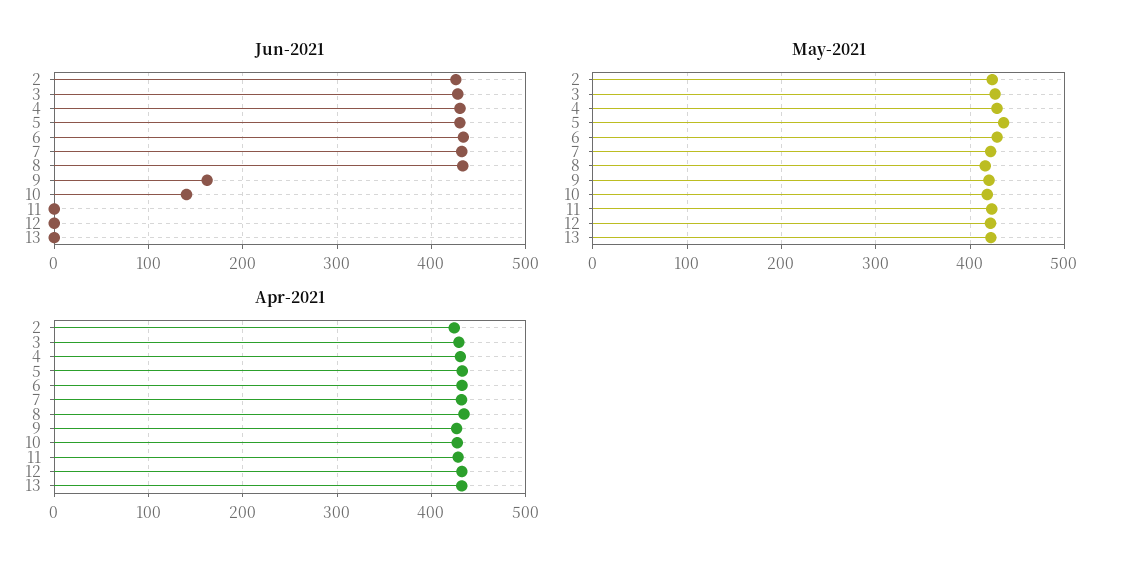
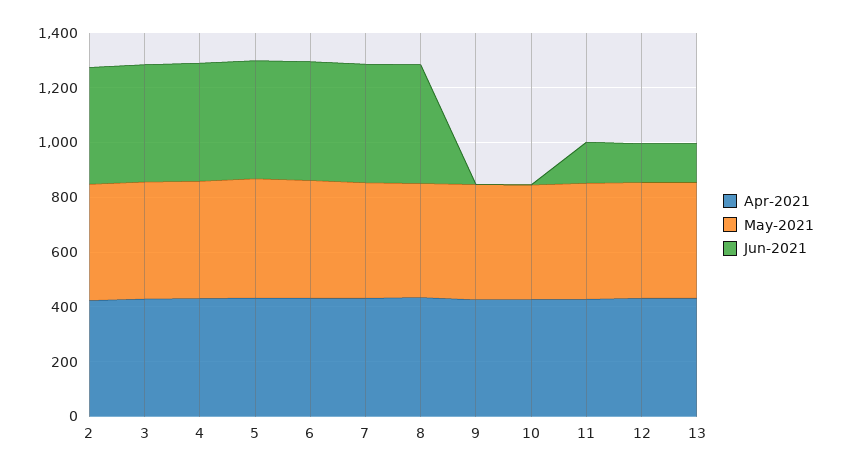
Jun-2021, 9: 160 -> 0
Jun-2021, 10: 140 -> 0
Jun-2021, 11: 0 -> 150
Jun-2021, 12: 0 -> 150
Jun-2021, 13: 0 -> 150

